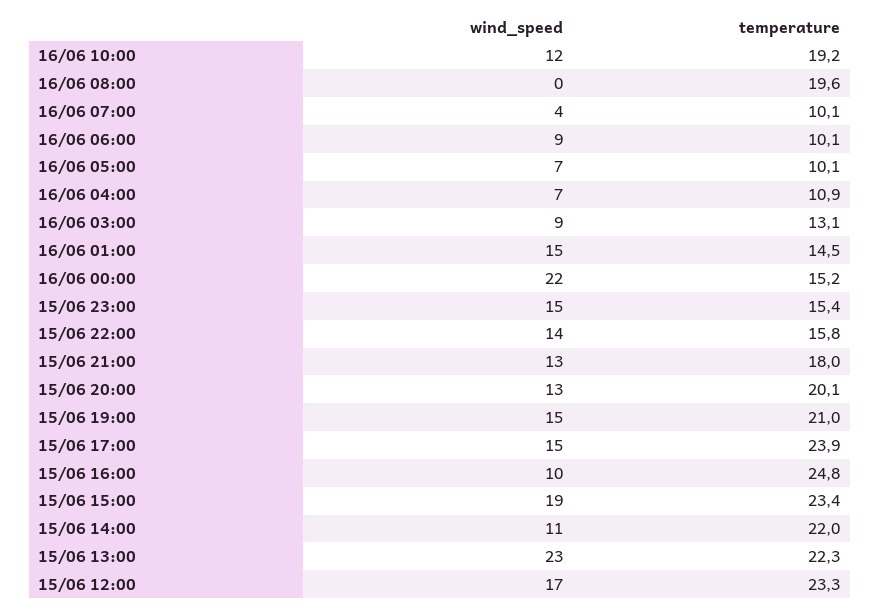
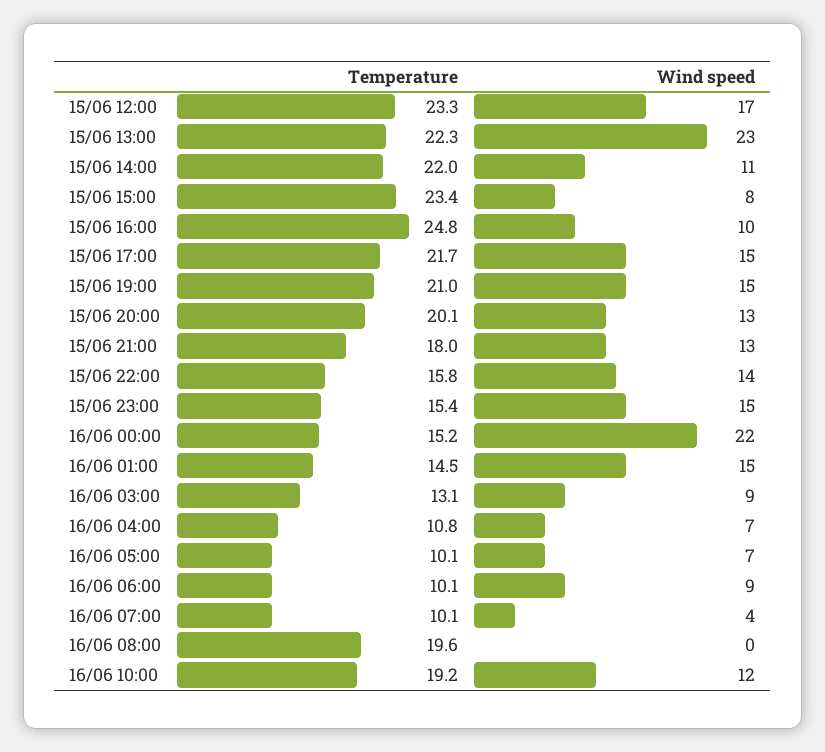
temperature, 16/06 04:00: 10.9 -> 10.8
temperature, 15/06 17:00: 23.9 -> 21.7
wind_speed, 15/06 15:00: 19 -> 8

